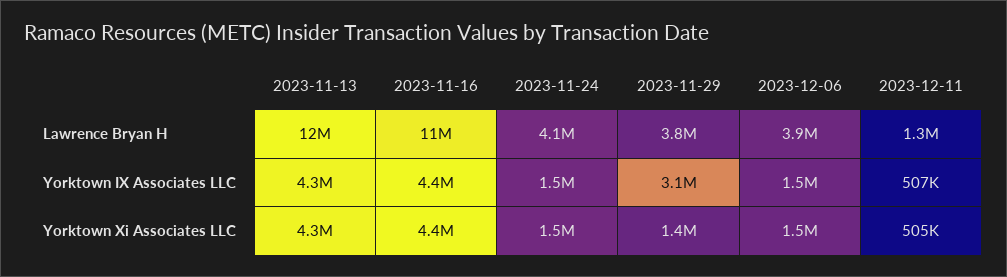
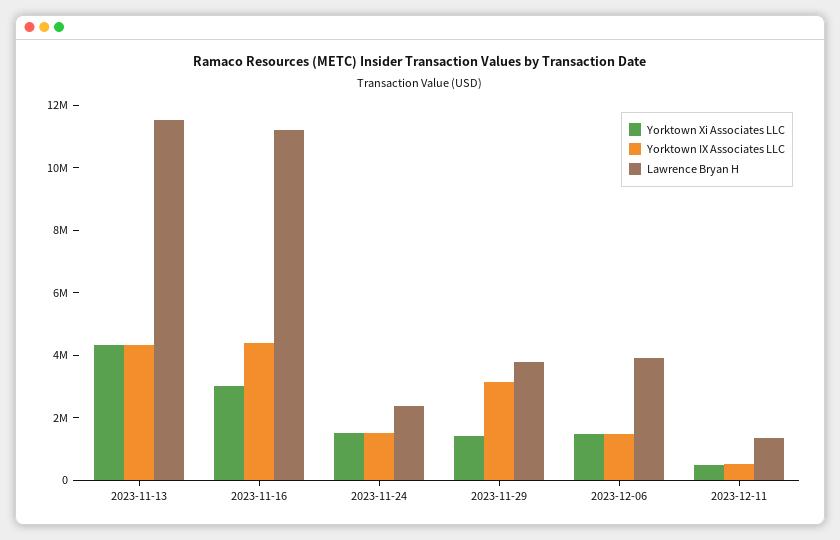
Lawrence Bryan H, 2023-11-24: 4100000 -> 2500000
Yorktown Xi Associates LLC, 2023-11-16: 4400000 -> 3000000

